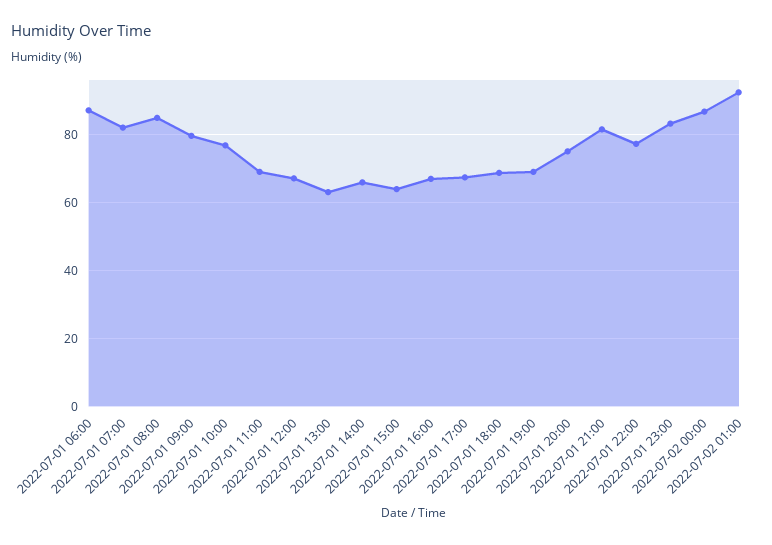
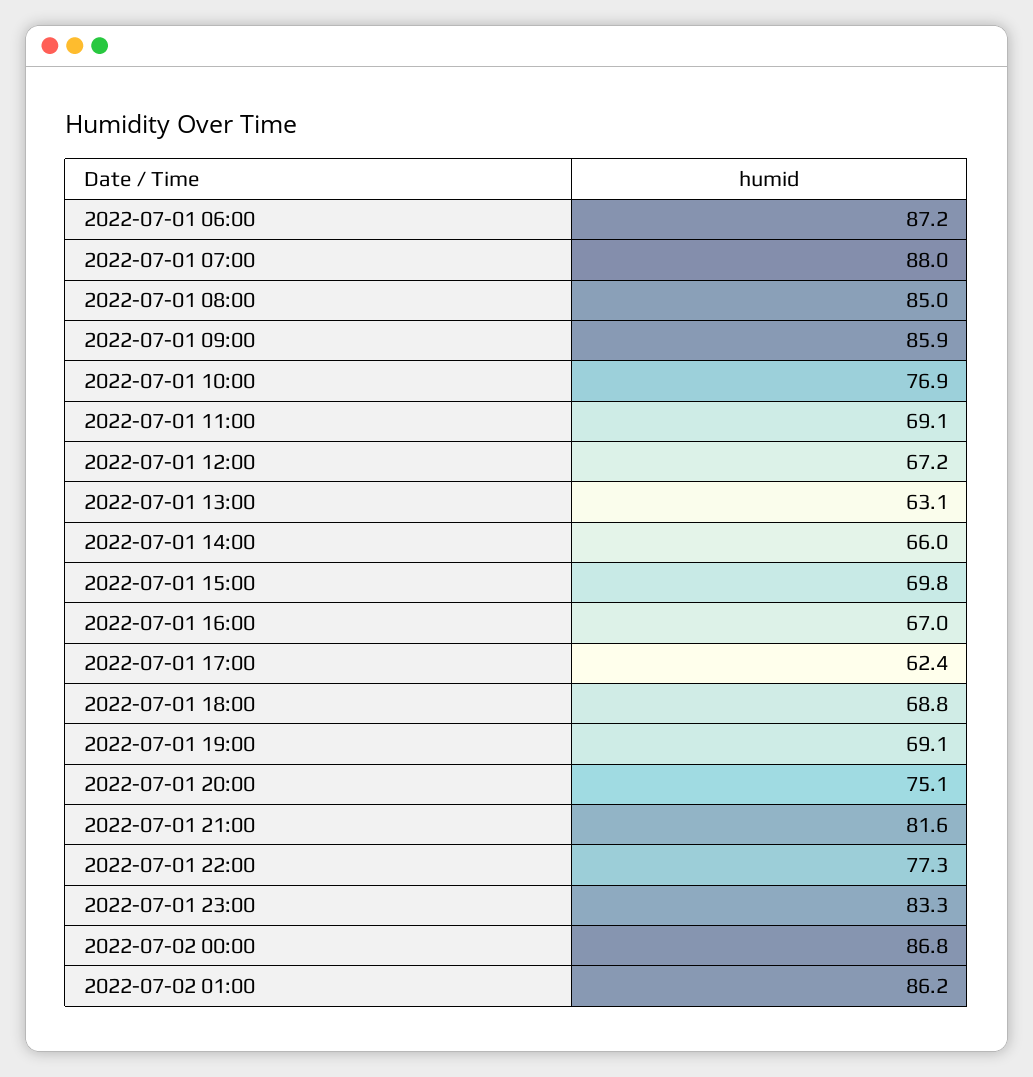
2022-07-01 07:00: 82 -> 88
2022-07-01 09:00: 80 -> 85.9
2022-07-01 15:00: 64 -> 69.8
2022-07-01 17:00: 68 -> 62.4
2022-07-02 01:00: 92 -> 86.2

